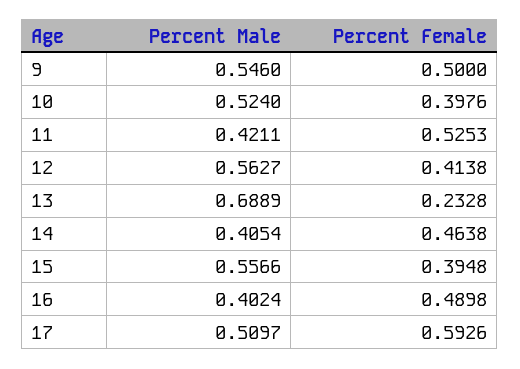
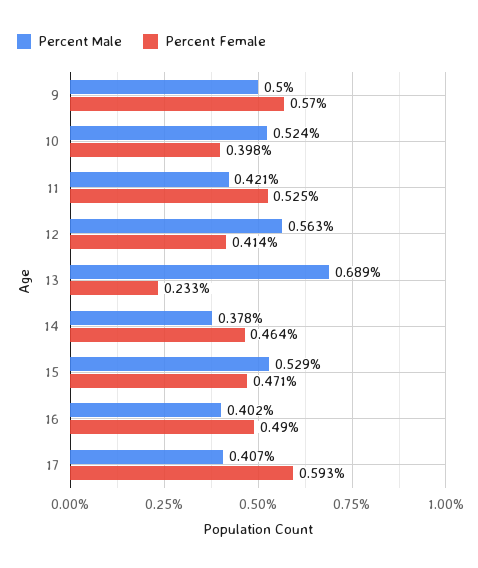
Percent Male, 9: 0.546 -> 0.5
Percent Female, 9: 0.5 -> 0.57
Percent Male, 14: 0.4054 -> 0.378
Percent Male, 15: 0.5566 -> 0.529
Percent Female, 15: 0.3948 -> 0.471
Percent Male, 17: 0.5097 -> 0.407

